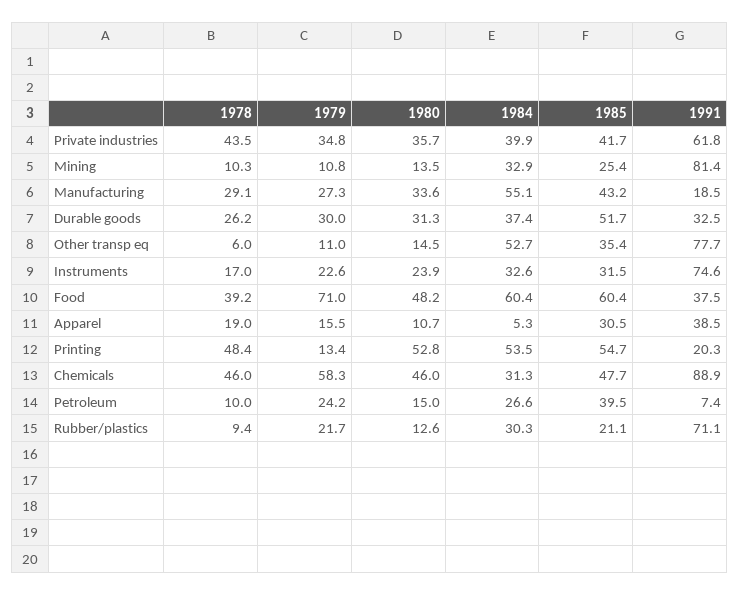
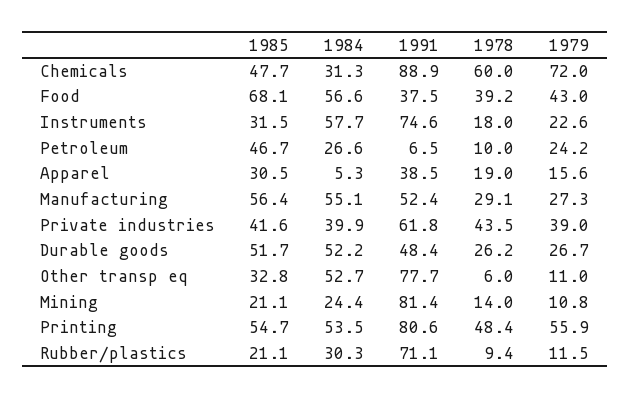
1979, Private industries: 34.8 -> 39
1980, Private industries: 35.7 -> none
1985, Private industries: 41.7 -> 41.6
1978, Mining: 10.3 -> 14
1980, Mining: 13.5 -> none
1984, Mining: 32.9 -> 24.4
1985, Mining: 25.4 -> 21.1
1980, Manufacturing: 33.6 -> none
1985, Manufacturing: 43.2 -> 56.4
1991, Manufacturing: 18.5 -> 52.4
1979, Durable goods: 30 -> 26.7
1980, Durable goods: 31.3 -> none
1984, Durable goods: 37.4 -> 52.2
1991, Durable goods: 32.5 -> 48.4
1980, Other transp eq: 14.5 -> none
1985, Other transp eq: 35.4 -> 32.8
1978, Instruments: 17 -> 18
1980, Instruments: 23.9 -> none
1984, Instruments: 32.6 -> 57.7
1979, Food: 71 -> 43
1980, Food: 48.2 -> none
1984, Food: 60.4 -> 56.6
1985, Food: 60.4 -> 68.1
1979, Apparel: 15.5 -> 15.6
1980, Apparel: 10.7 -> none
1979, Printing: 13.4 -> 55.9
1980, Printing: 52.8 -> none
1991, Printing: 20.3 -> 80.6
1978, Chemicals: 46 -> 60
1979, Chemicals: 58.3 -> 72
1980, Chemicals: 46 -> none
1980, Petroleum: 15 -> none
1985, Petroleum: 39.5 -> 46.7
1991, Petroleum: 7.4 -> 6.5
1979, Rubber/plastics: 21.7 -> 11.5
1980, Rubber/plastics: 12.6 -> none

